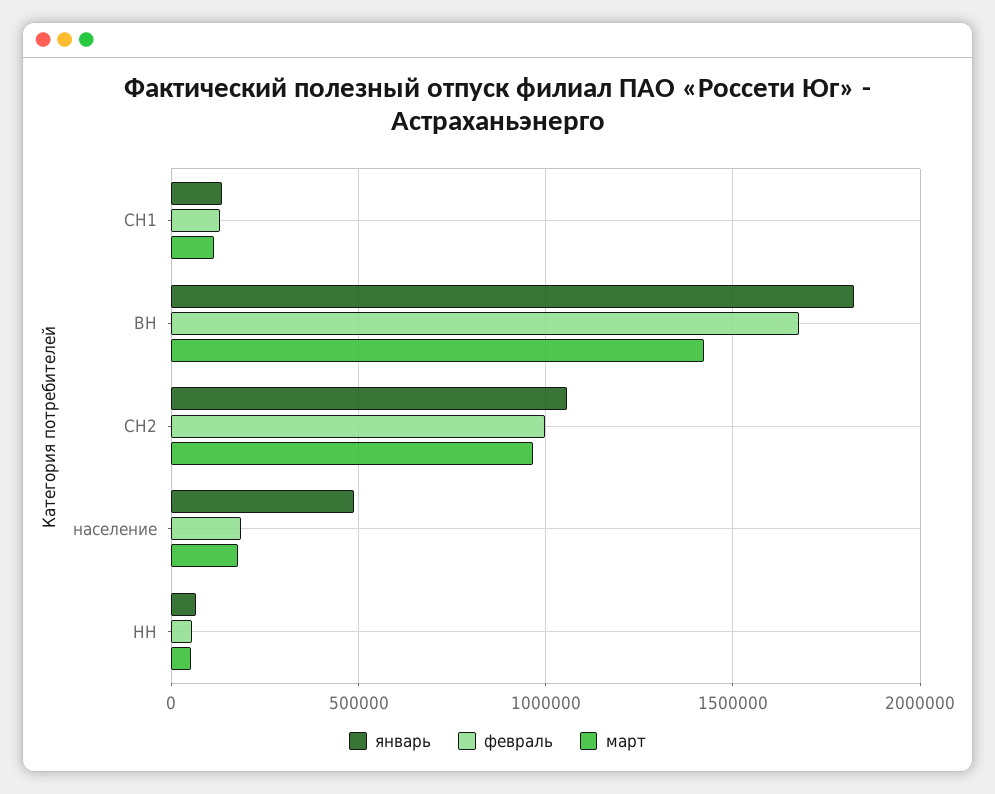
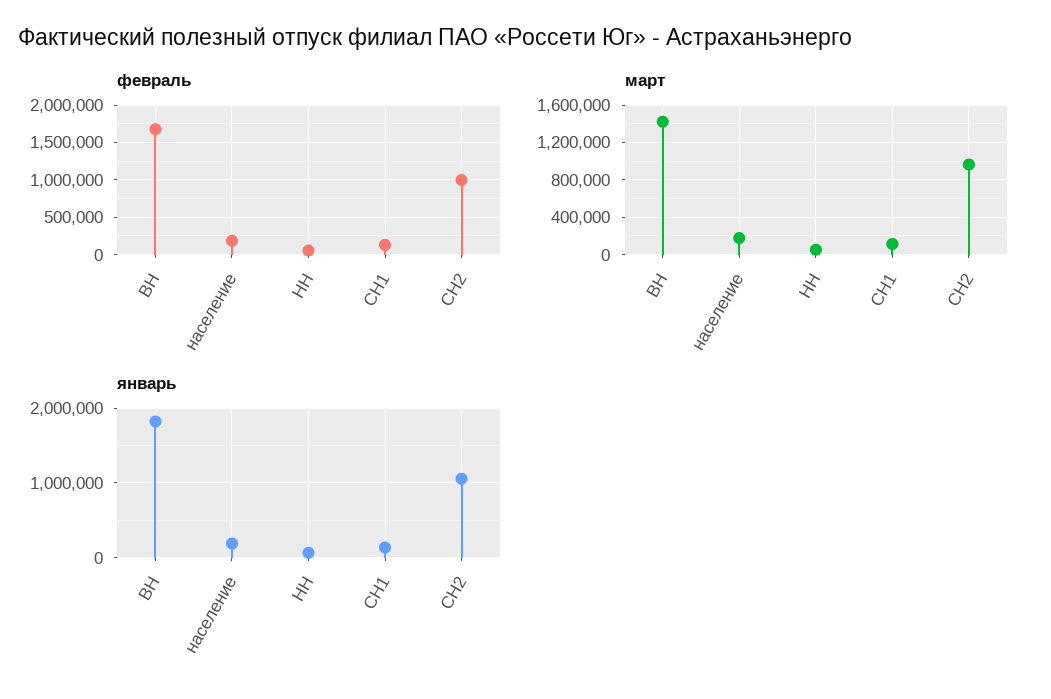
январь, население: 500000 -> 200000

